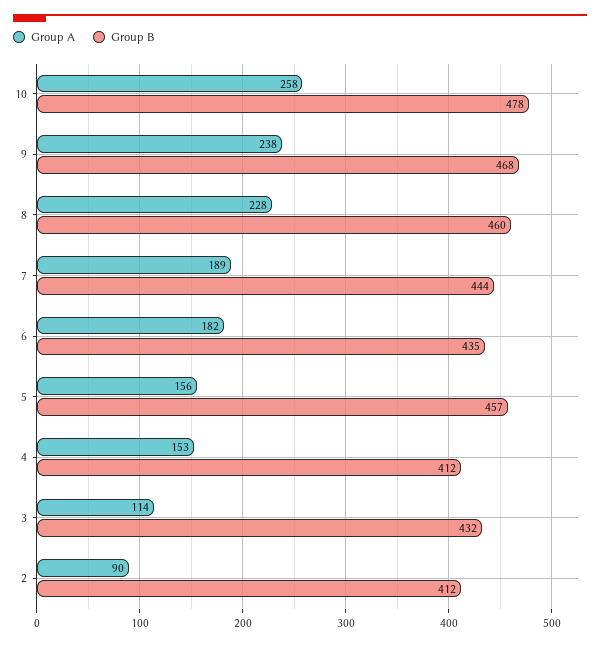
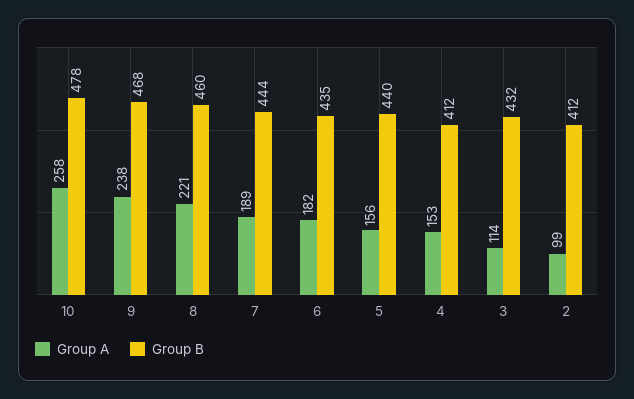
Group A, 8: 228 -> 221
Group B, 5: 457 -> 440
Group A, 2: 90 -> 99

